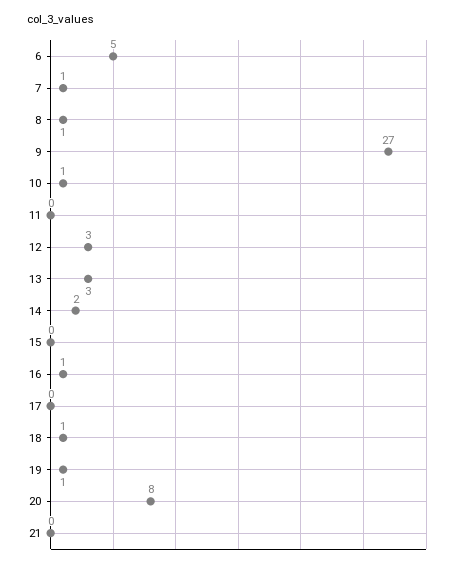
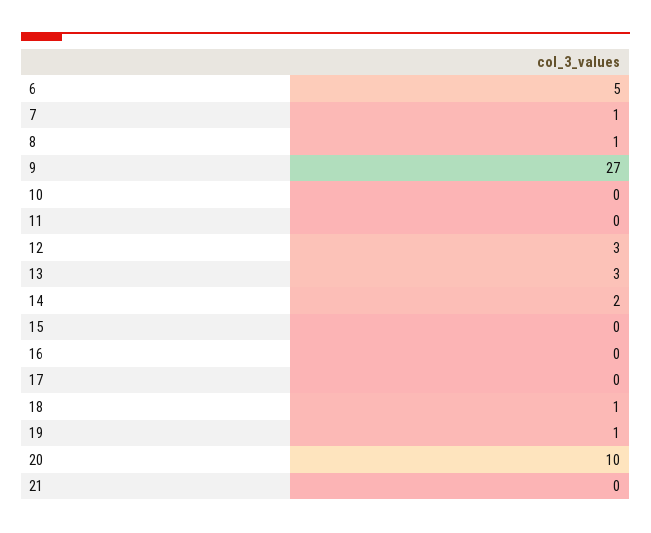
10: 1 -> 0
16: 1 -> 0
20: 8 -> 10

